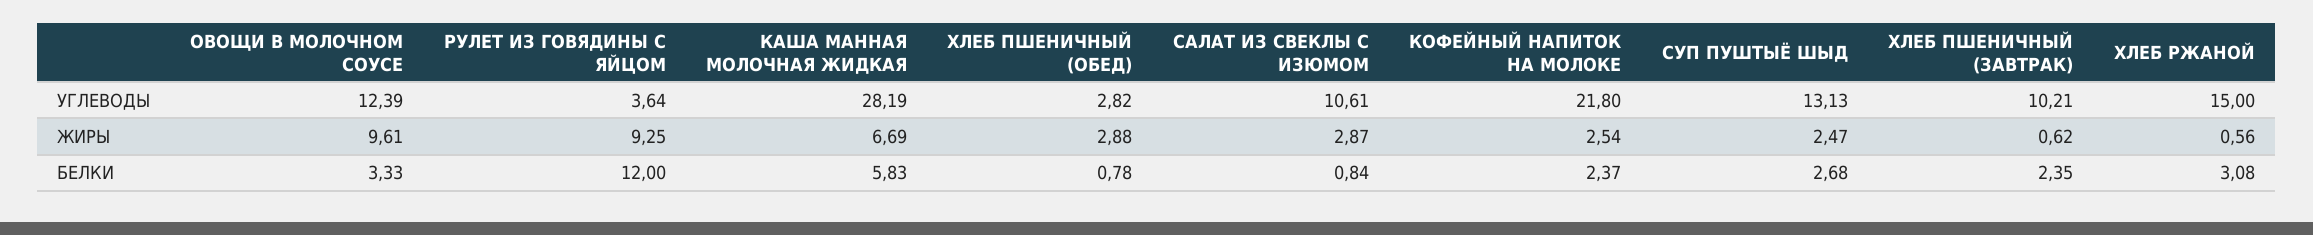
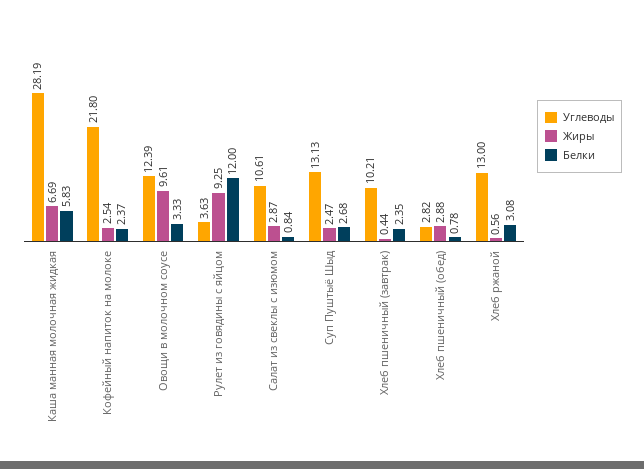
УГЛЕВОДЫ, РУЛЕТ ИЗ ГОВЯДИНЫ С ЯЙЦОМ: 3.64 -> 3.63
УГЛЕВОДЫ, ХЛЕБ РЖАНОЙ: 15 -> 13
ЖИРЫ, ХЛЕБ ПШЕНИЧНЫЙ (ЗАВТРАК): 0.62 -> 0.44

